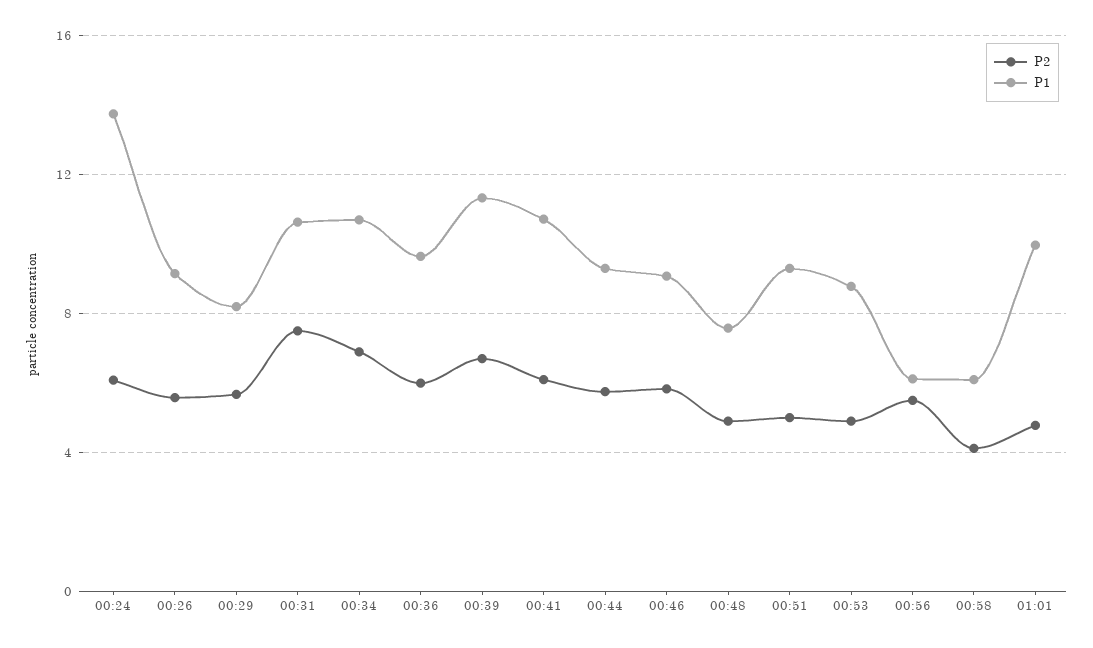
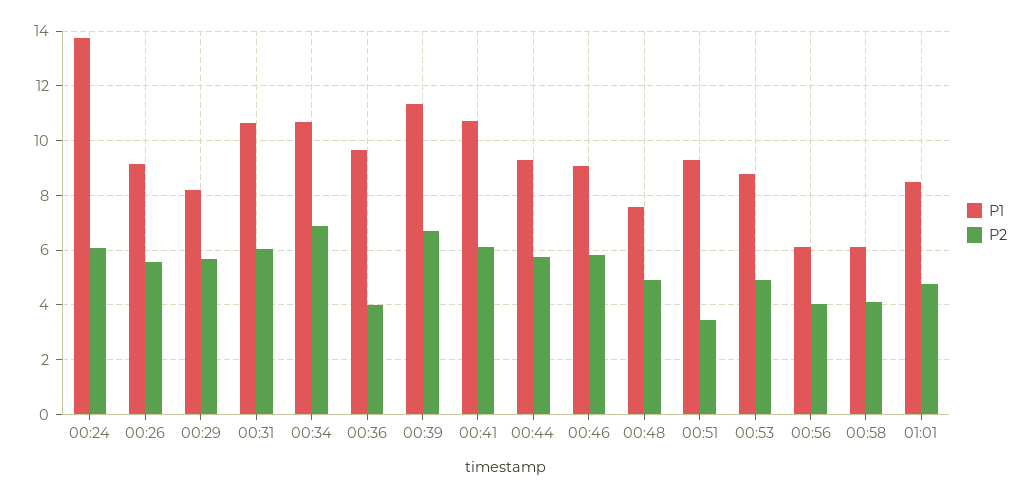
P2, 00:31: 7.5 -> 6
P2, 00:36: 6 -> 4
P2, 00:51: 5 -> 3.5
P2, 00:56: 5.5 -> 4
P1, 01:01: 10 -> 8.5

